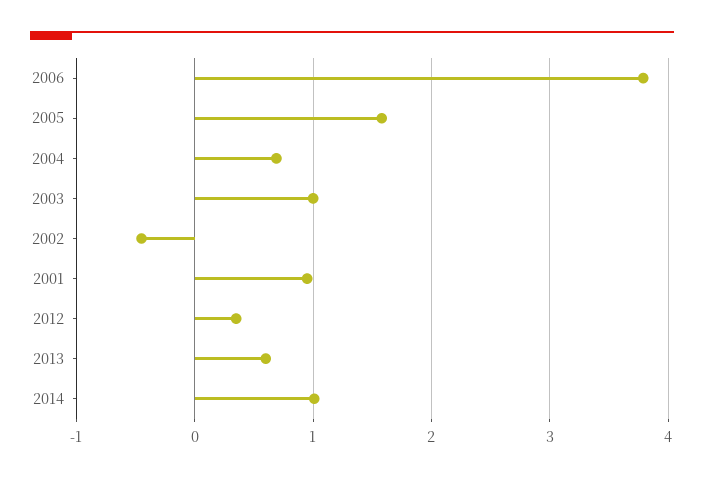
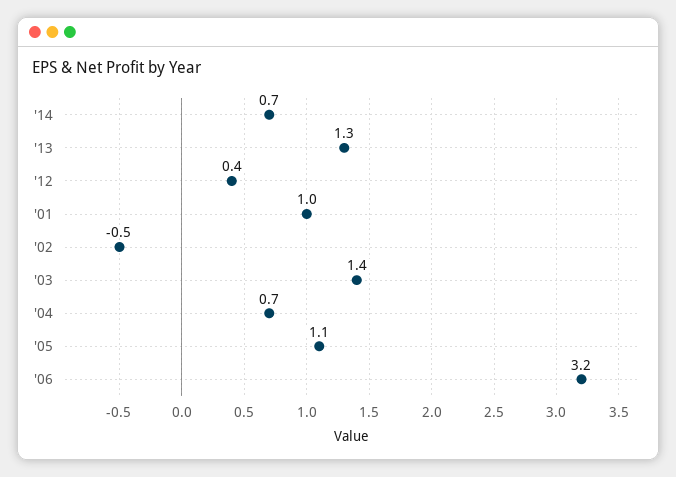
2006: 3.8 -> 3.2
2005: 1.6 -> 1.1
2003: 1 -> 1.4
2013: 0.6 -> 1.3
2014: 1 -> 0.7

